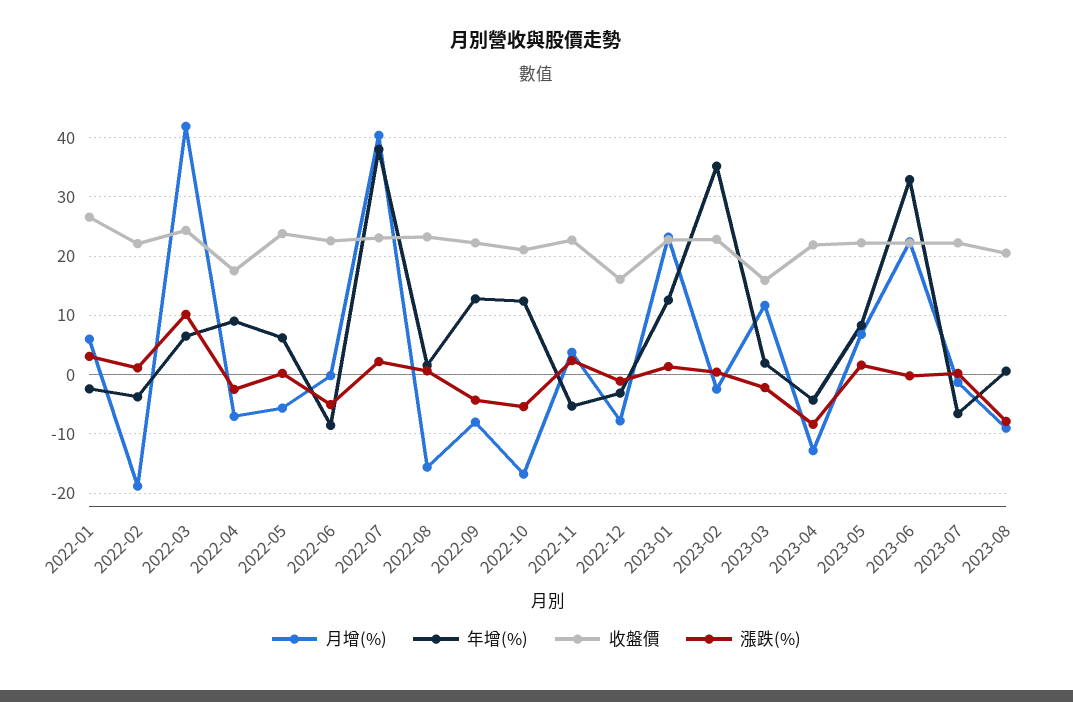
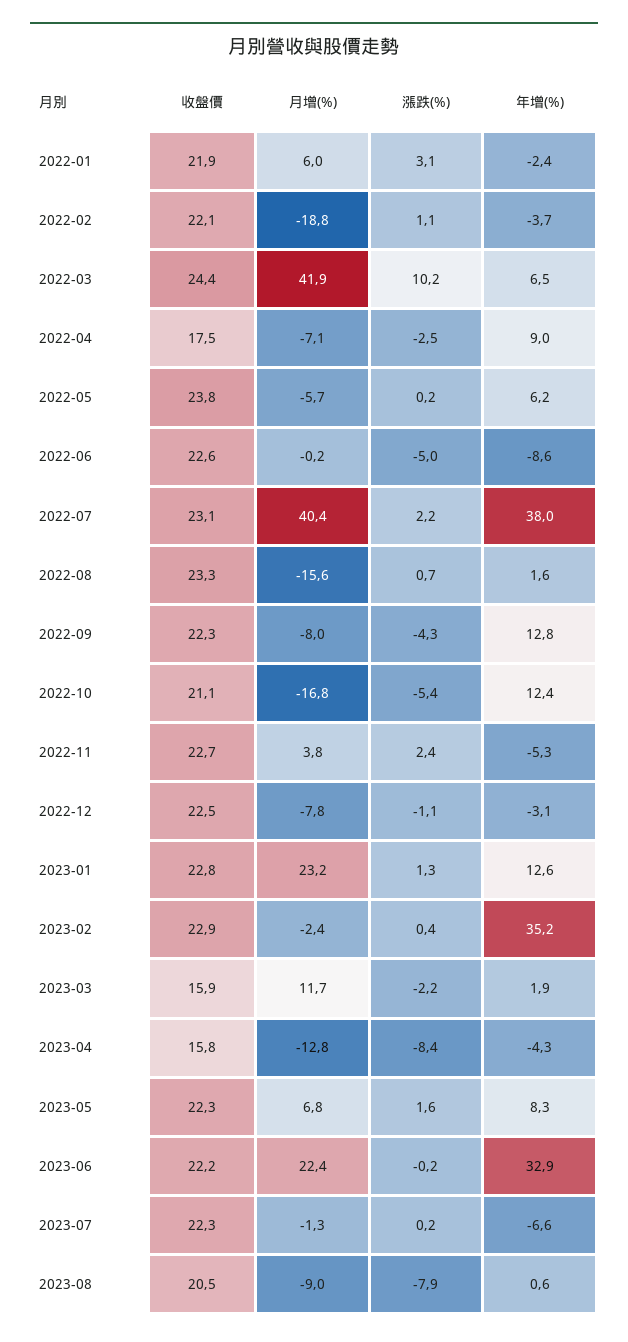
收盤價, 2022-01: 26 -> 21.9
收盤價, 2022-12: 16 -> 22.5
收盤價, 2023-04: 22 -> 15.8

